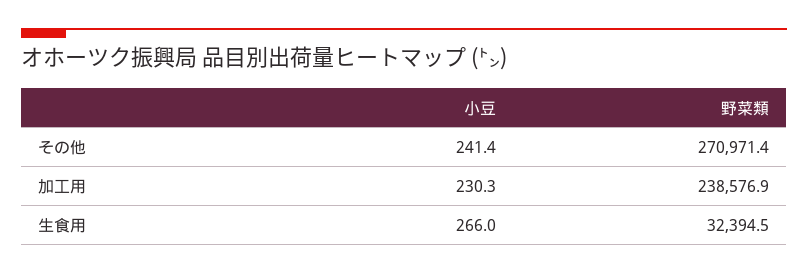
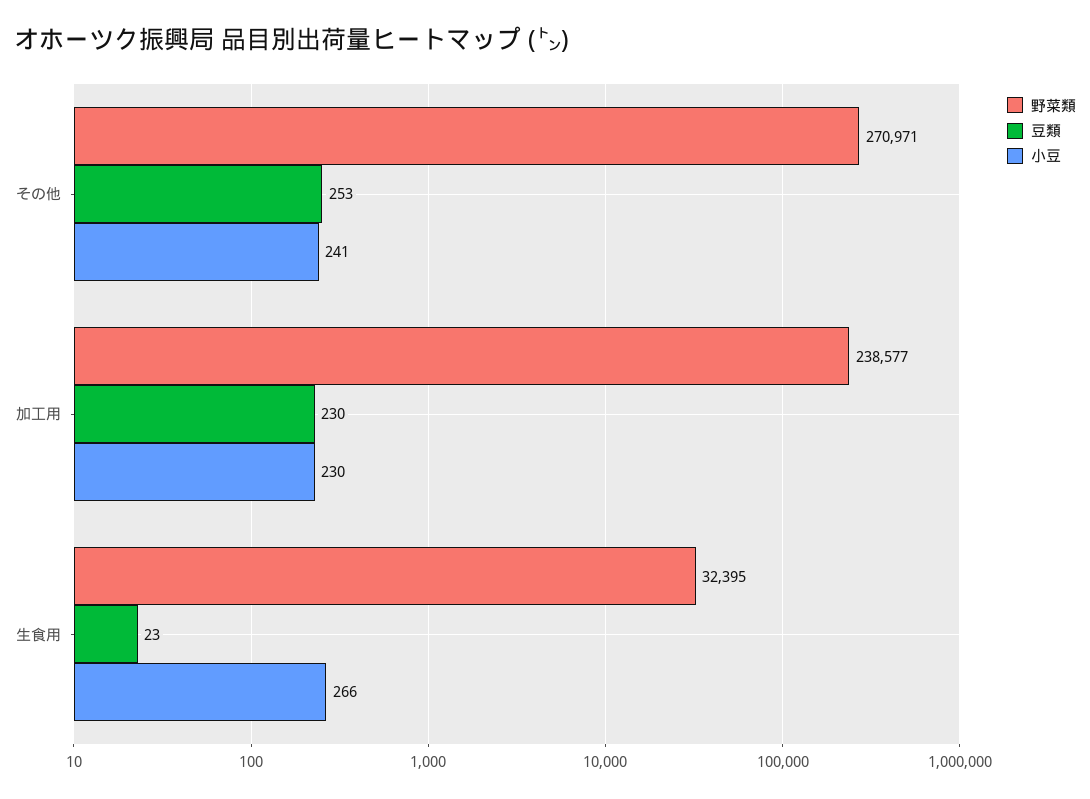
豆類, その他: none -> 253
豆類, 加工用: none -> 230
豆類, 生食用: none -> 23

